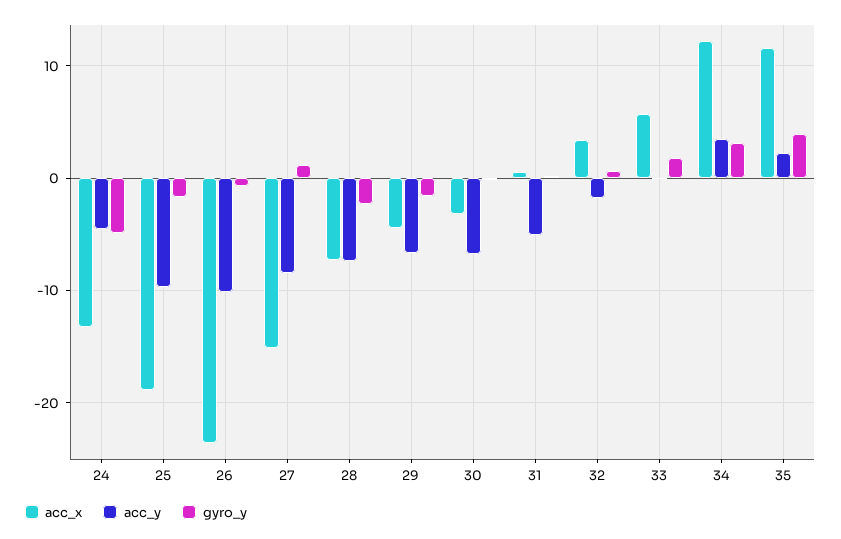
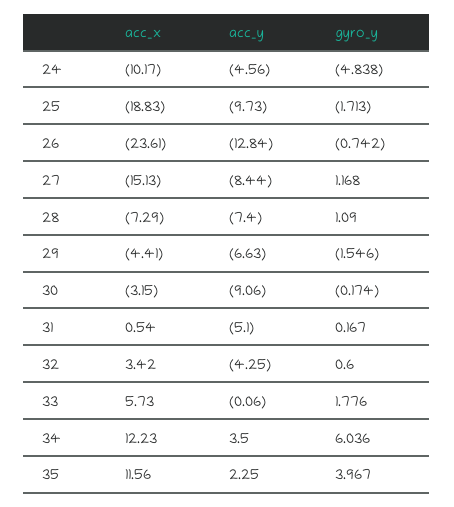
acc_x, 24: -13 -> -10.17
acc_y, 26: -10 -> -12.84
gyro_y, 28: -2 -> 1.09
acc_y, 30: -7 -> -9.06
acc_y, 32: -2 -> -4.25
gyro_y, 34: 3 -> 6.036

